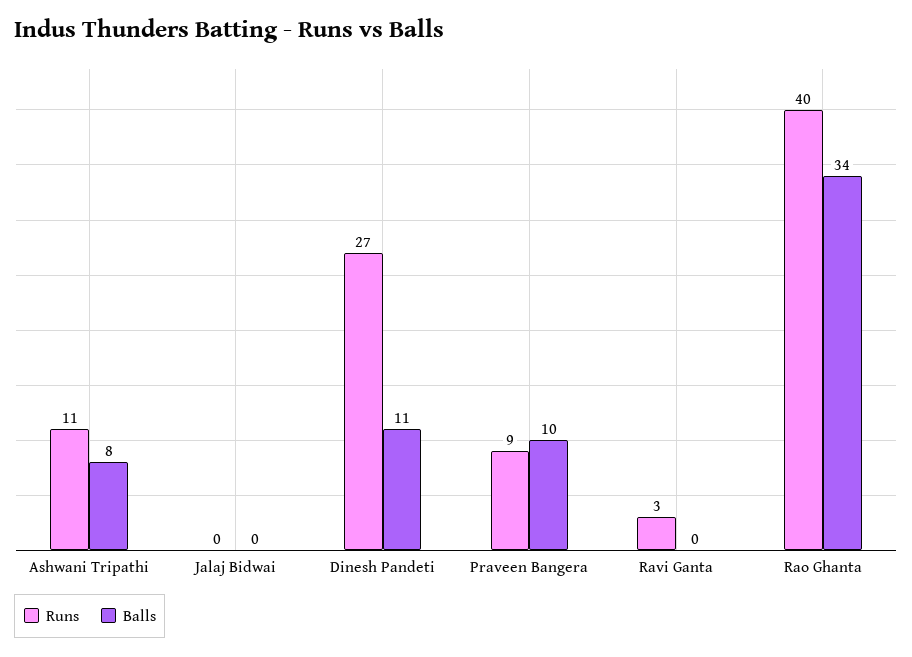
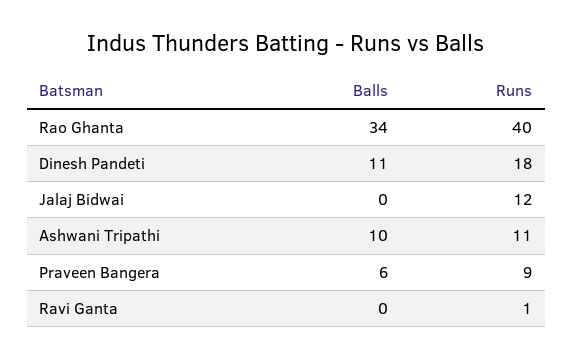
Balls, Ashwani Tripathi: 8 -> 10
Runs, Jalaj Bidwai: 0 -> 12
Runs, Dinesh Pandeti: 27 -> 18
Balls, Praveen Bangera: 10 -> 6
Runs, Ravi Ganta: 3 -> 1

